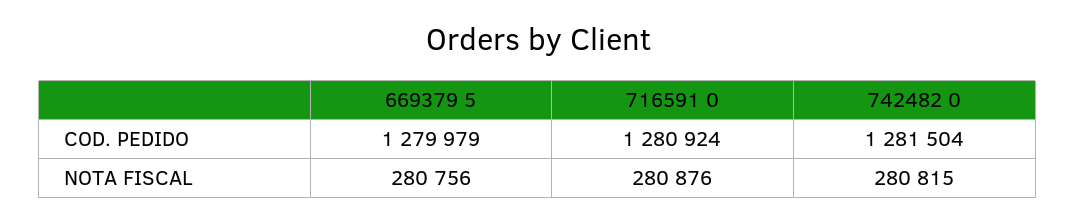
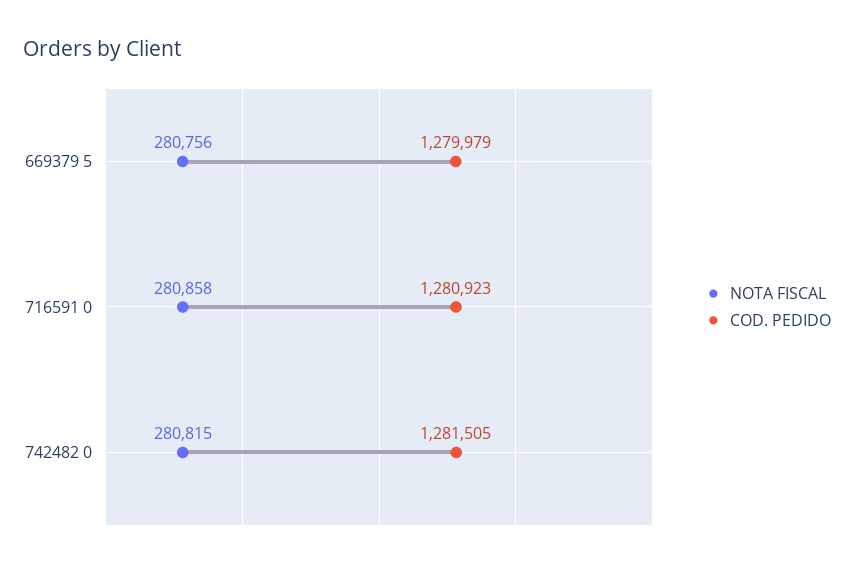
COD. PEDIDO, 716591 0: 1280924 -> 1280923
COD. PEDIDO, 742482 0: 1281504 -> 1281505
NOTA FISCAL, 716591 0: 280876 -> 280858

